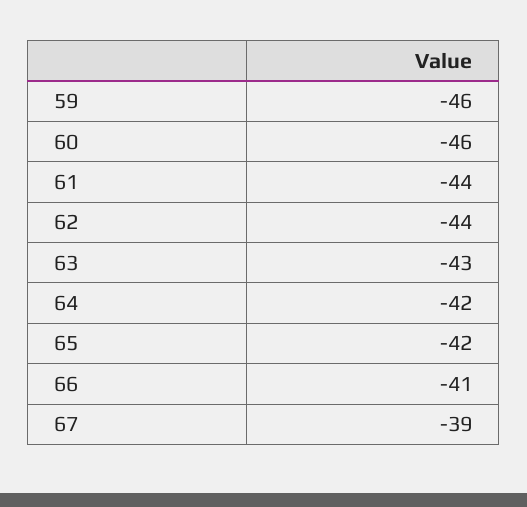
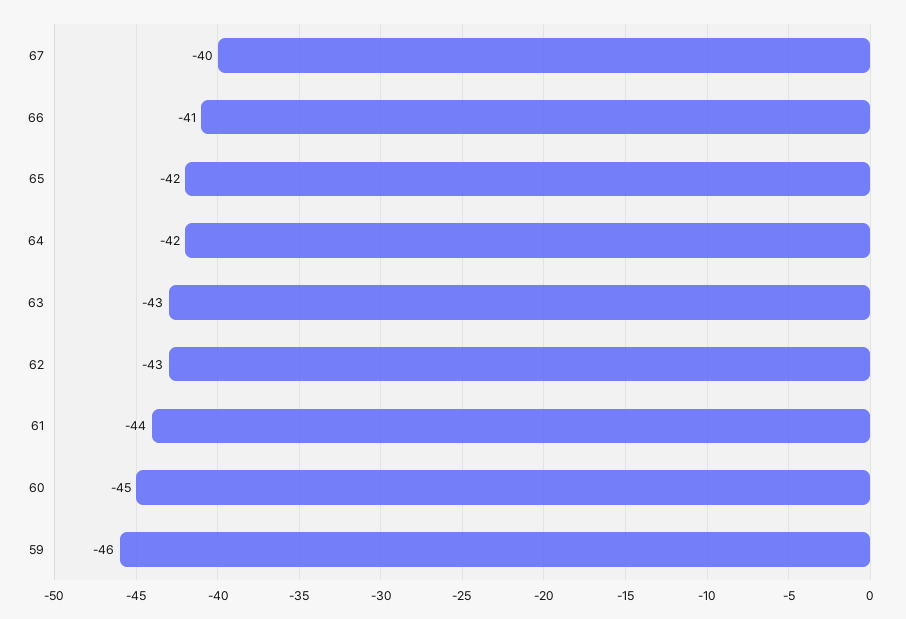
60: -46 -> -45
62: -44 -> -43
67: -39 -> -40

